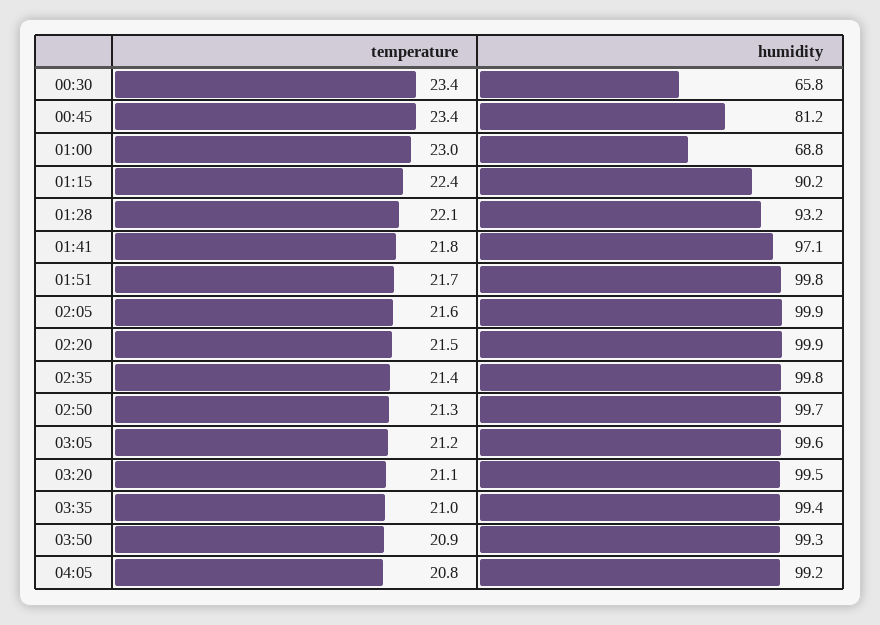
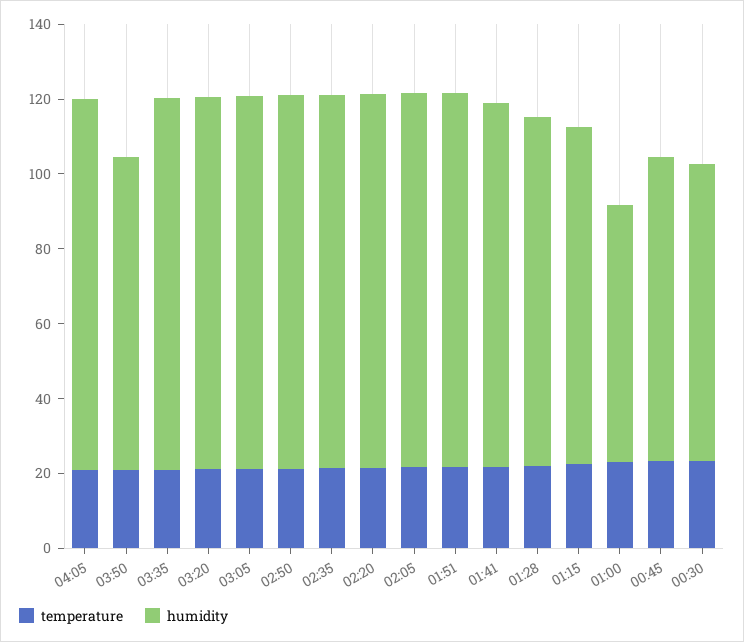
humidity, 00:30: 65.8 -> 80
humidity, 03:50: 99.3 -> 85

